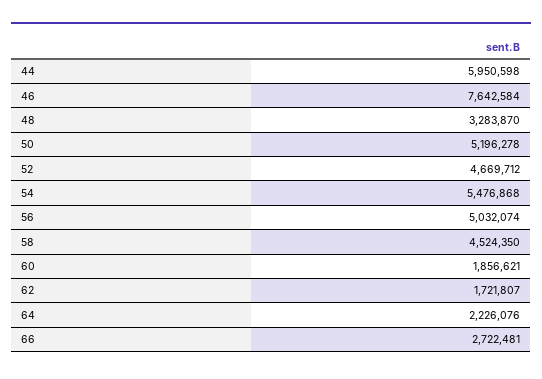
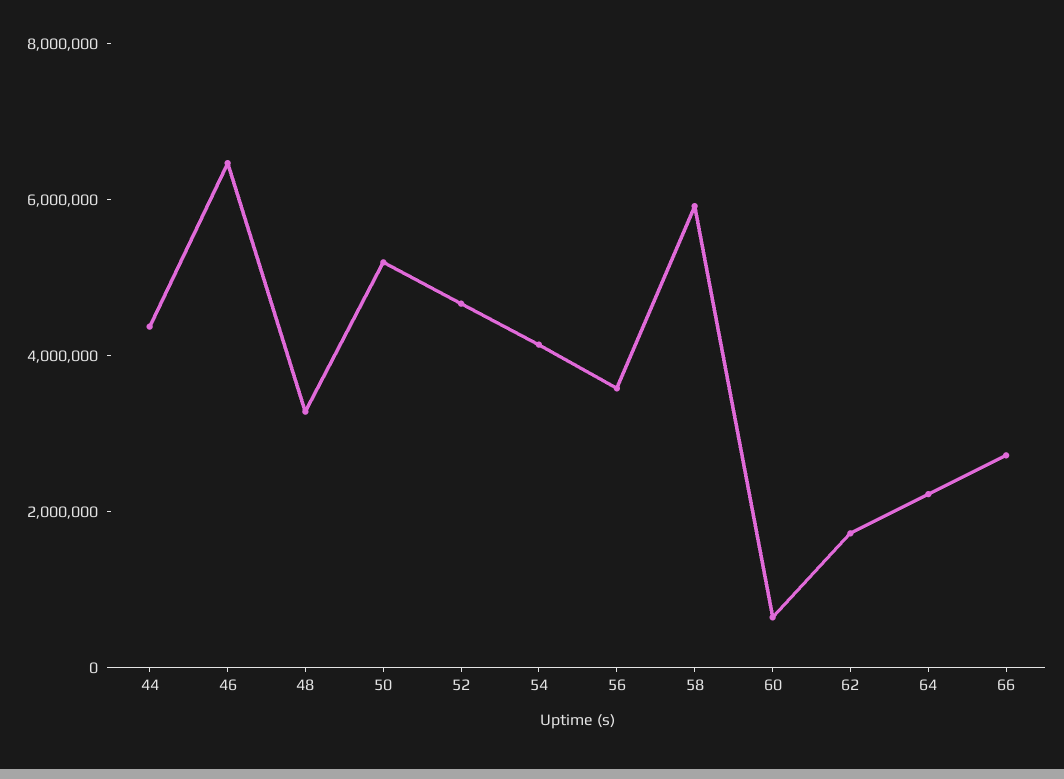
44: 5950598 -> 4500000
46: 7642584 -> 6500000
54: 5476868 -> 4000000
56: 5032074 -> 3500000
58: 4524350 -> 6000000
60: 1856621 -> 500000

